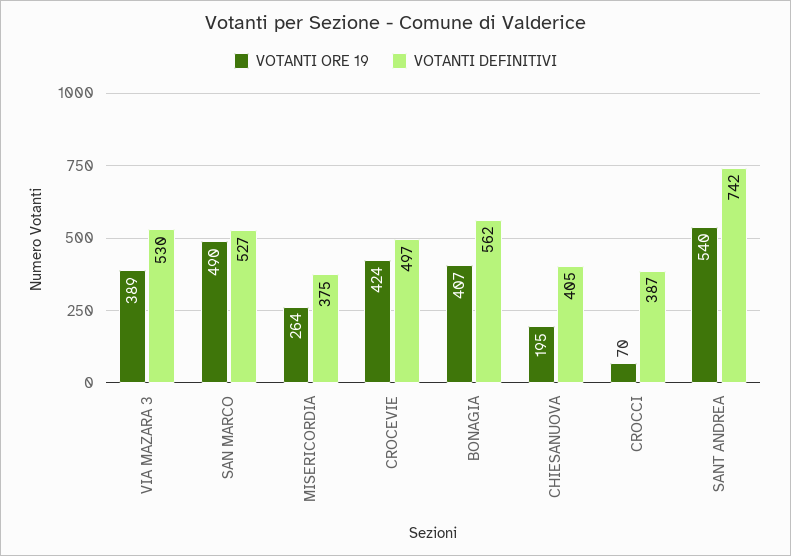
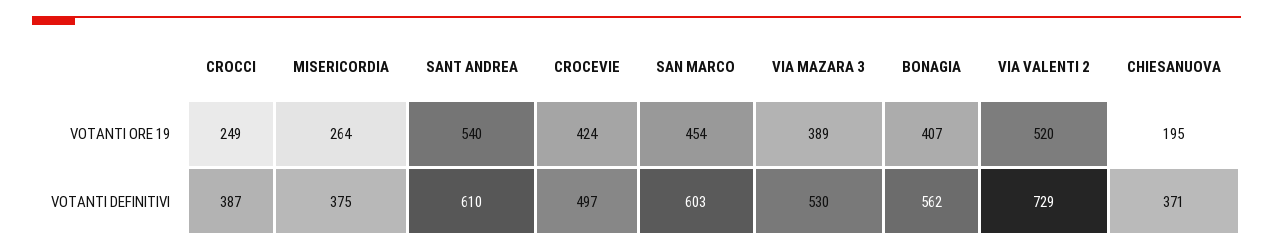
VOTANTI ORE 19, SAN MARCO: 490 -> 454
VOTANTI DEFINITIVI, SAN MARCO: 527 -> 603
VOTANTI DEFINITIVI, CHIESANUOVA: 405 -> 371
VOTANTI ORE 19, CROCCI: 70 -> 249
VOTANTI DEFINITIVI, SANT ANDREA: 742 -> 610
VOTANTI ORE 19, VIA VALENTI 2: none -> 520
VOTANTI DEFINITIVI, VIA VALENTI 2: none -> 729

